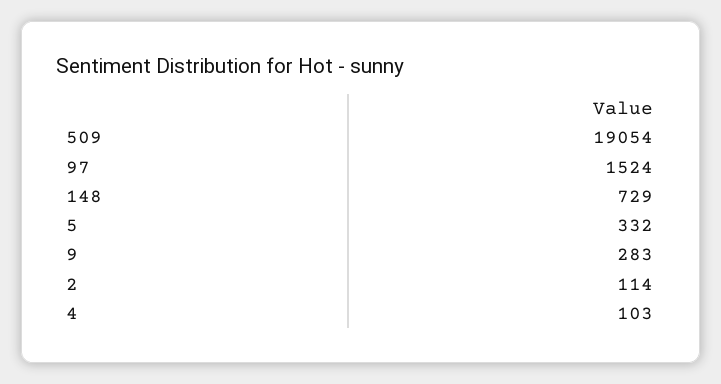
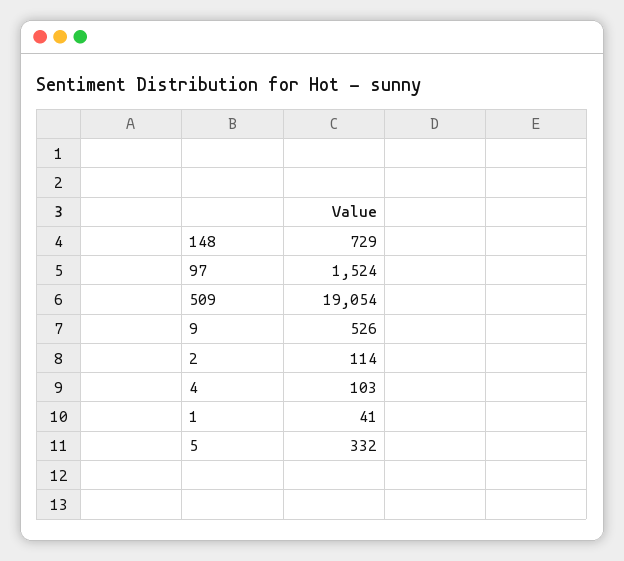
9: 283 -> 526
1: none -> 41

